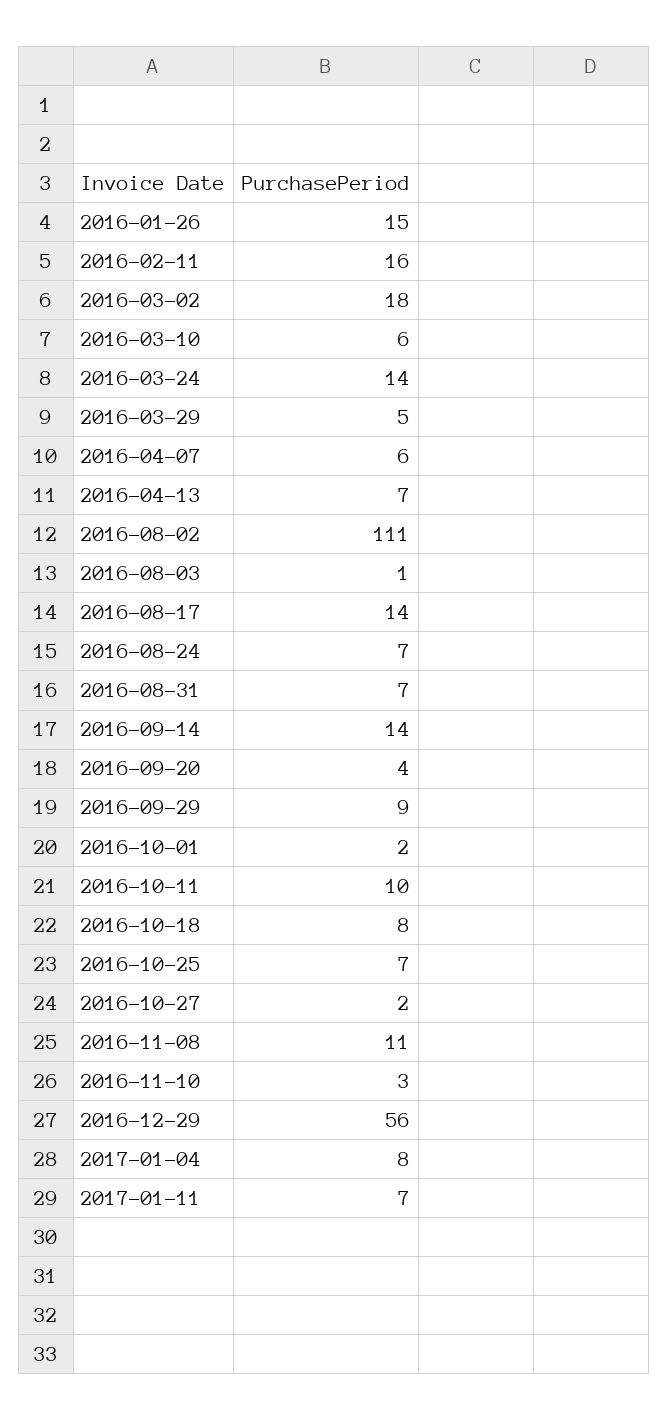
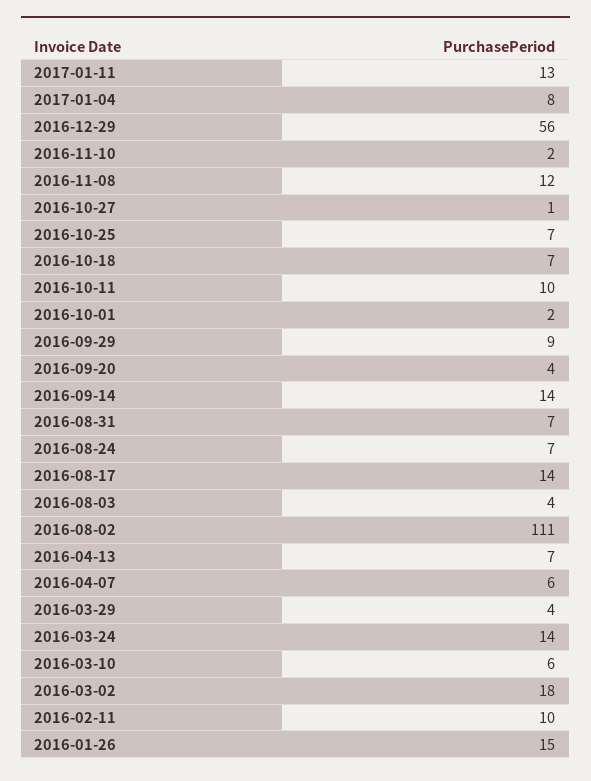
2016-02-11: 16 -> 10
2016-03-29: 5 -> 4
2016-08-03: 1 -> 4
2016-10-18: 8 -> 7
2016-10-27: 2 -> 1
2016-11-08: 11 -> 12
2016-11-10: 3 -> 2
2017-01-11: 7 -> 13

